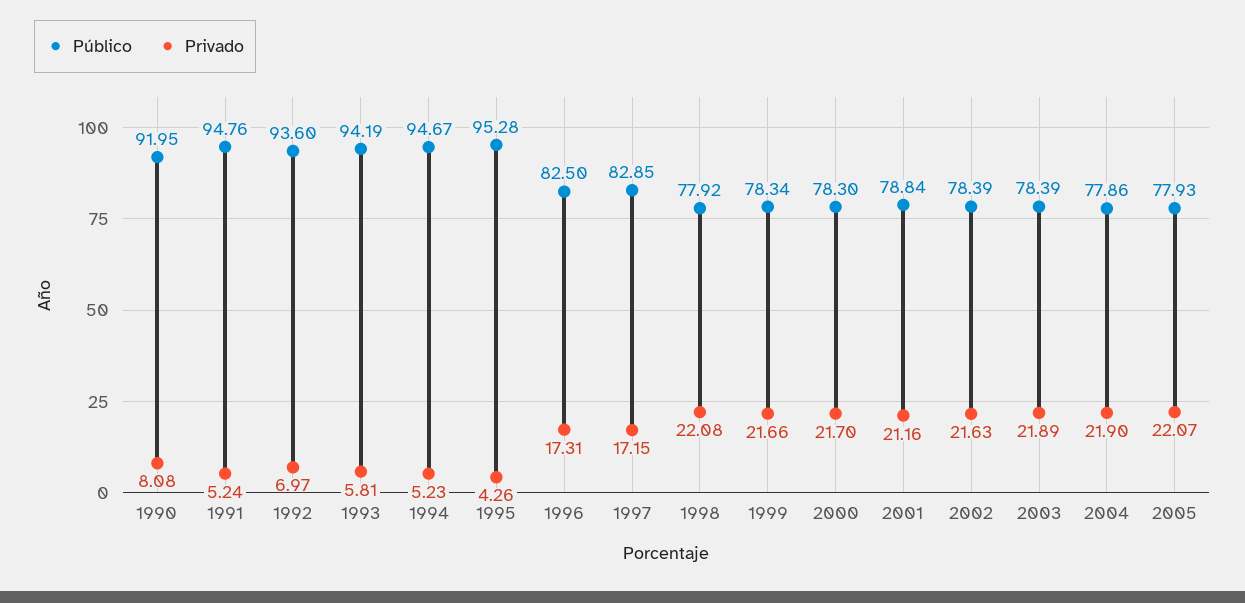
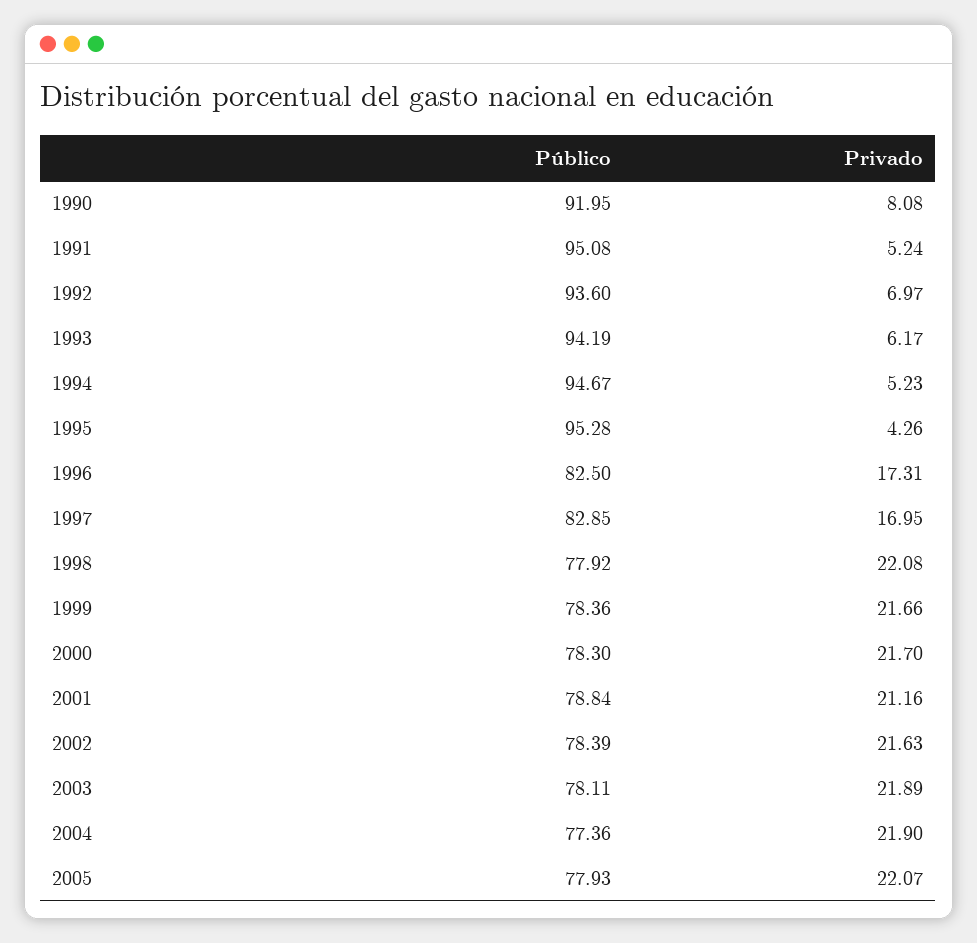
Público, 1991: 94.76 -> 95.08
Privado, 1993: 5.81 -> 6.17
Privado, 1997: 17.15 -> 16.95
Público, 1999: 78.34 -> 78.36
Público, 2003: 78.39 -> 78.11
Público, 2004: 77.86 -> 77.36

